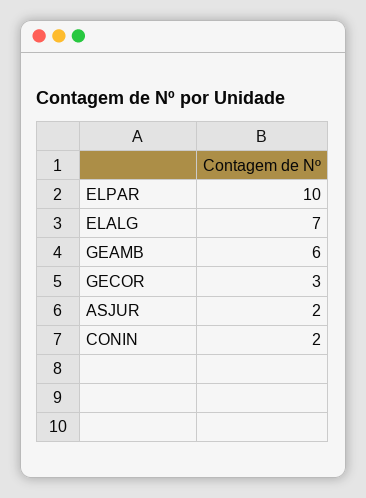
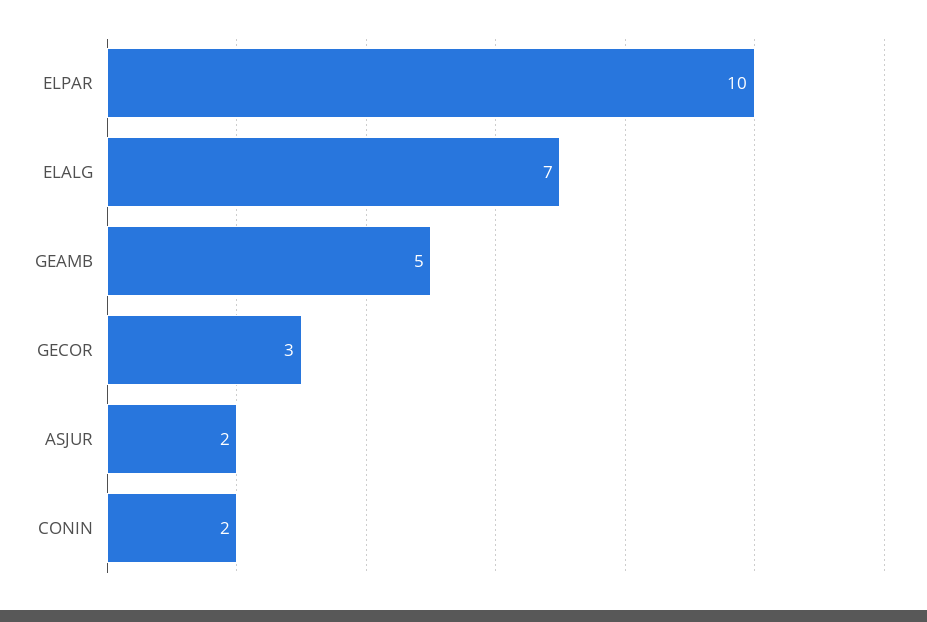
GEAMB: 6 -> 5

